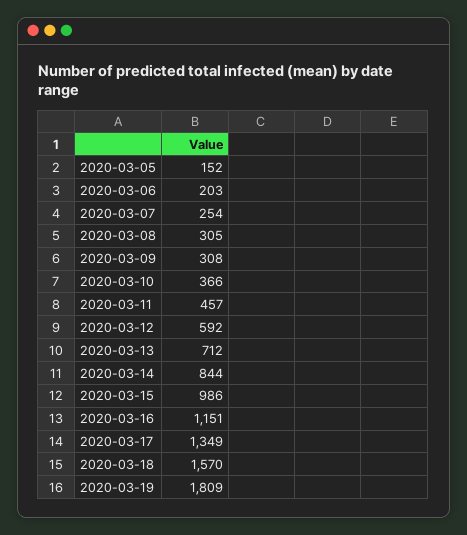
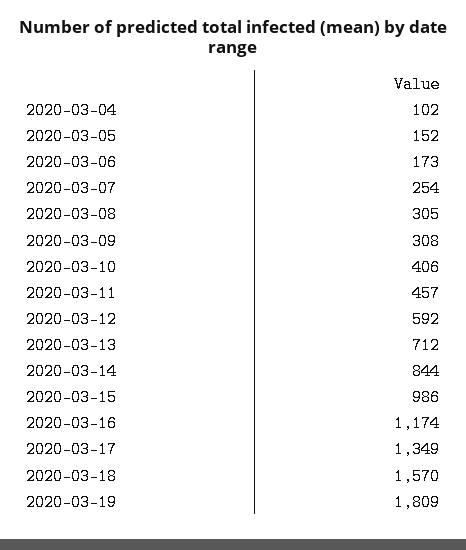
2020-03-06: 203 -> 173
2020-03-10: 366 -> 406
2020-03-16: 1151 -> 1174
2020-03-04: none -> 102

